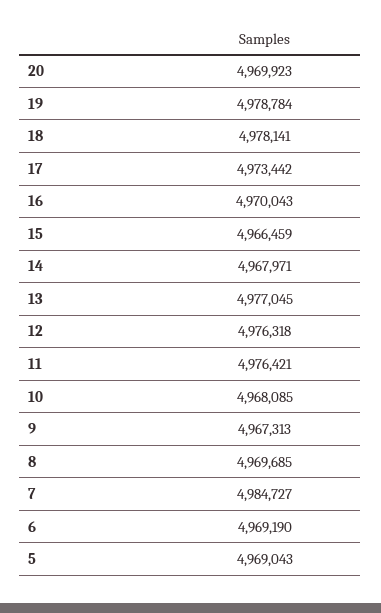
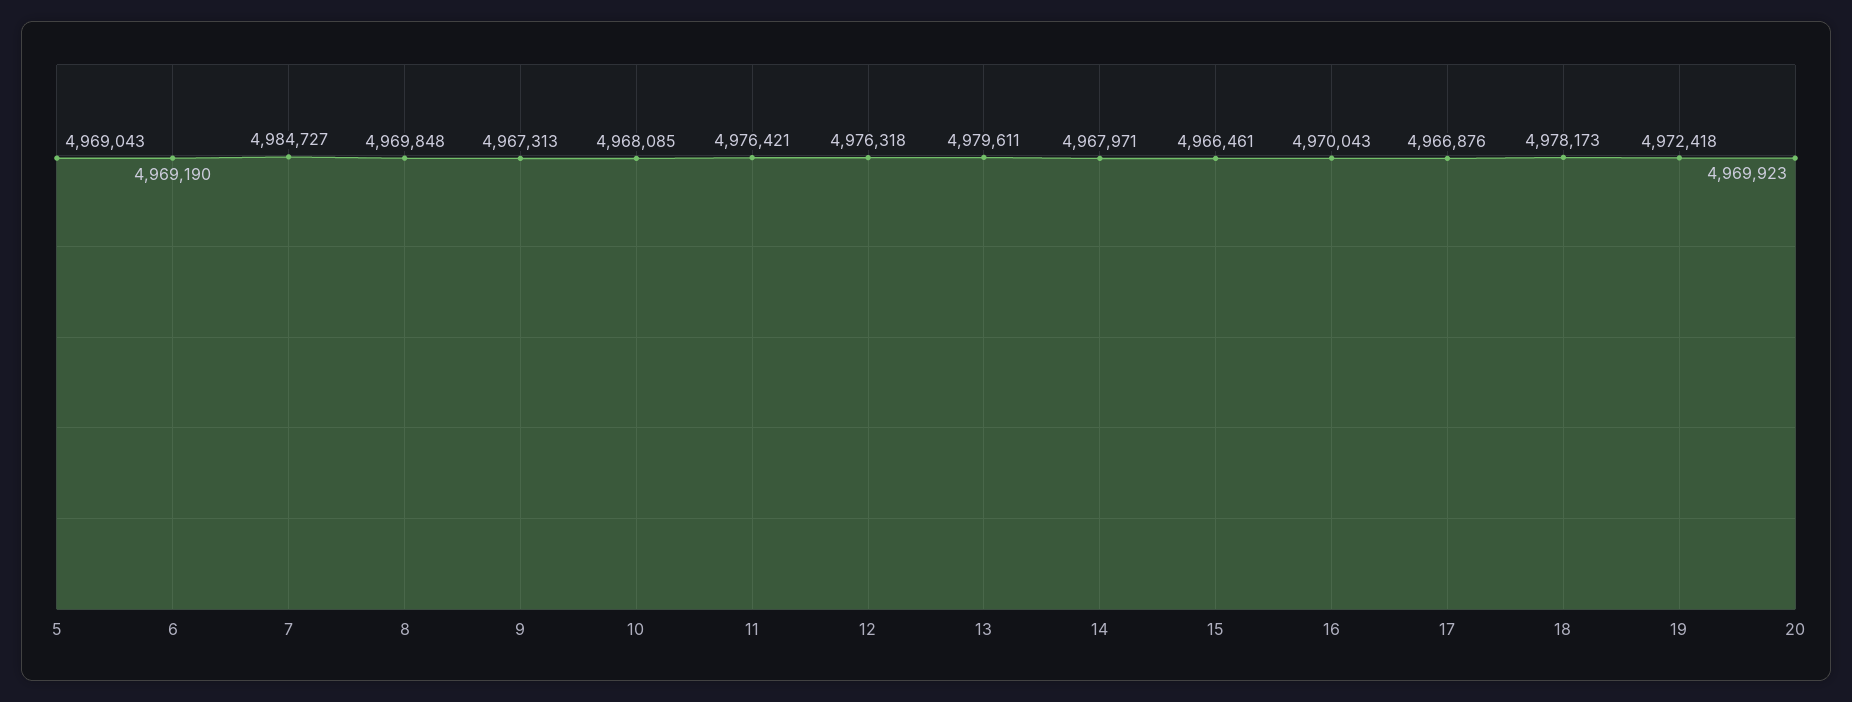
19: 4978784 -> 4972418
18: 4978141 -> 4978173
17: 4973442 -> 4966876
15: 4966459 -> 4966461
13: 4977045 -> 4979611
8: 4969685 -> 4969848

